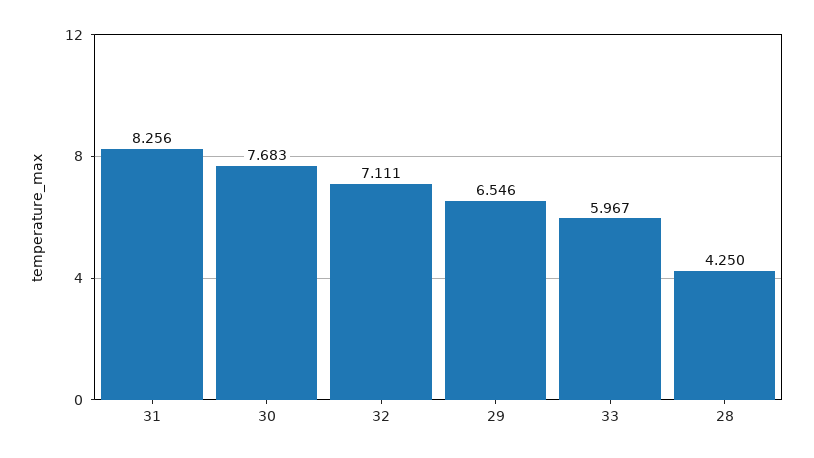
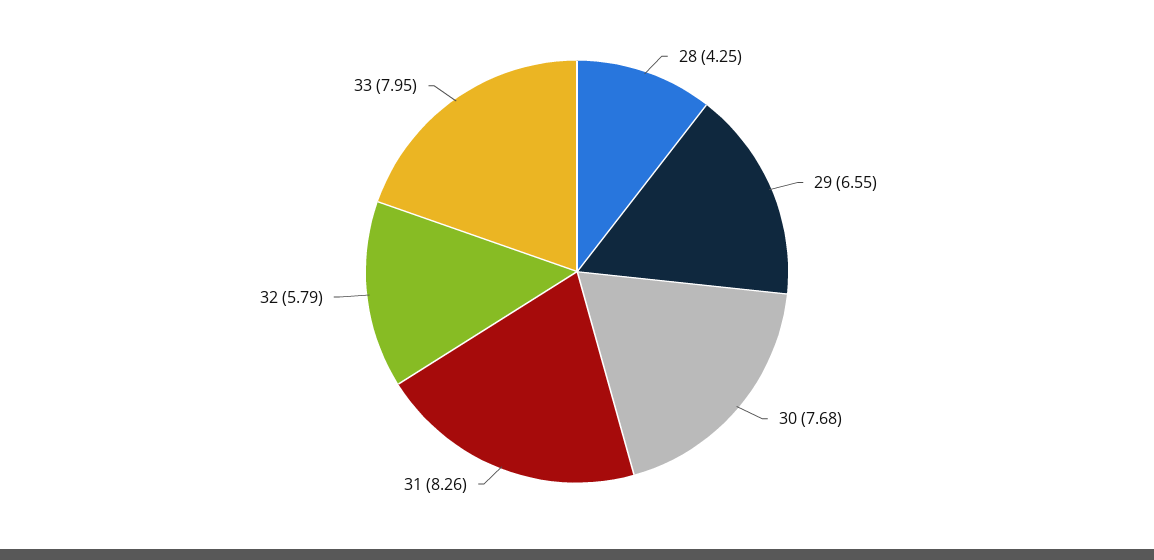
32: 7.111 -> 5.79
33: 5.967 -> 7.95

